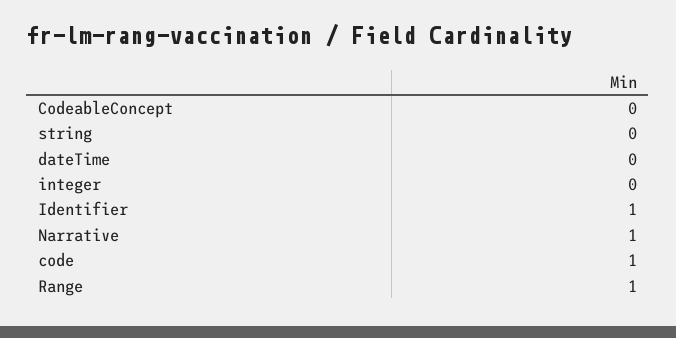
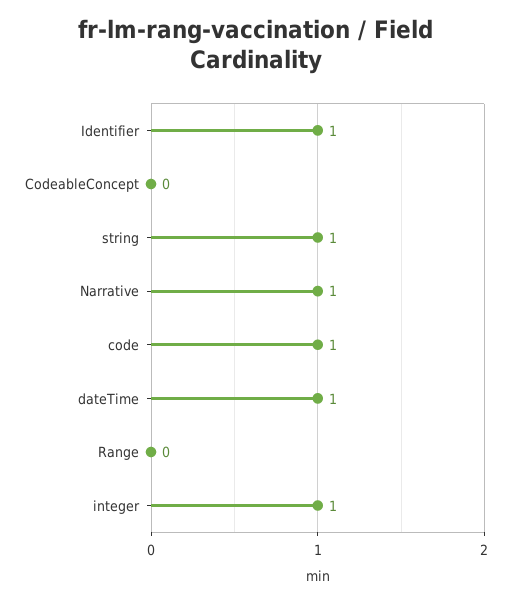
string: 0 -> 1
dateTime: 0 -> 1
integer: 0 -> 1
Range: 1 -> 0

